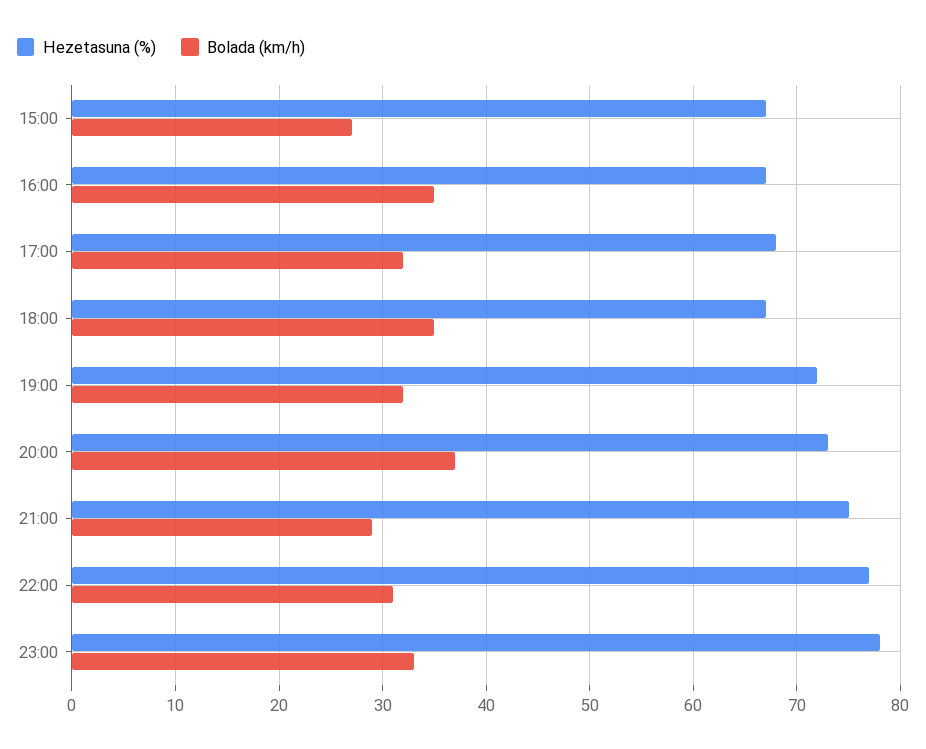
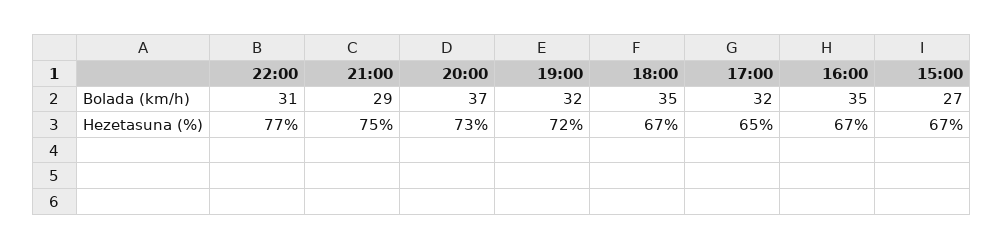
Hezetasuna (%), 17:00: 68 -> 65
Hezetasuna (%), 23:00: 78 -> none
Bolada (km/h), 23:00: 33 -> none

